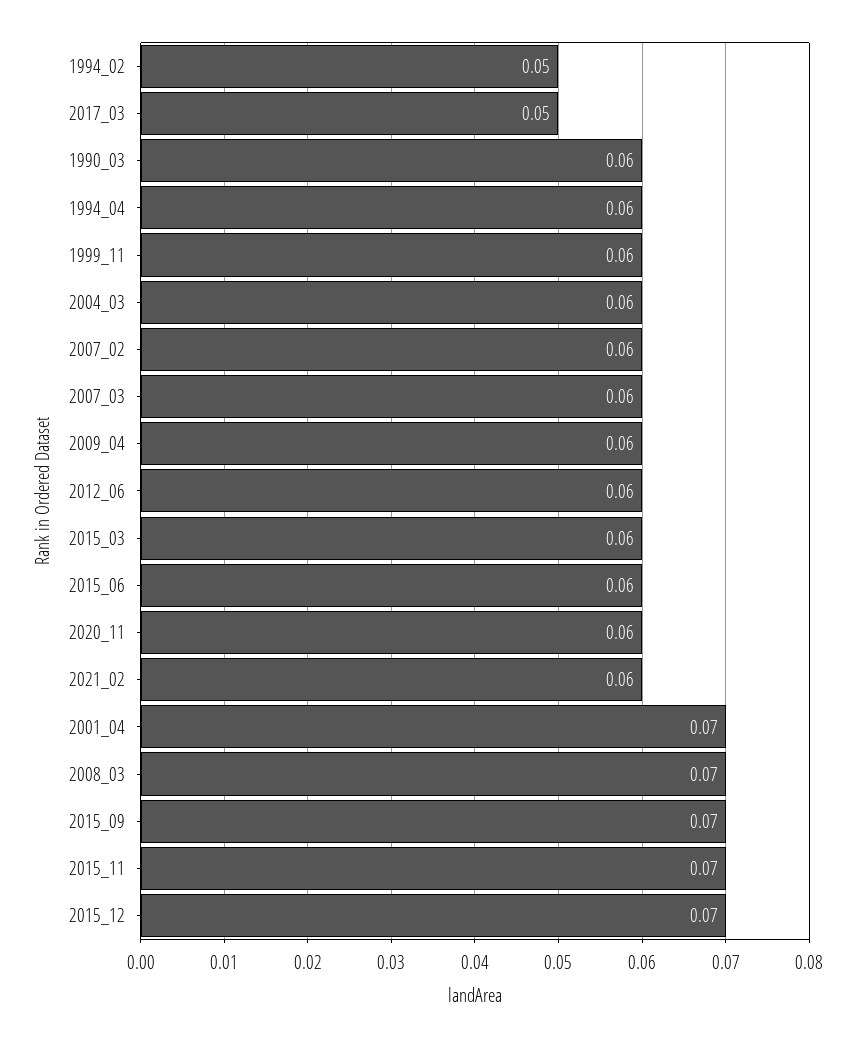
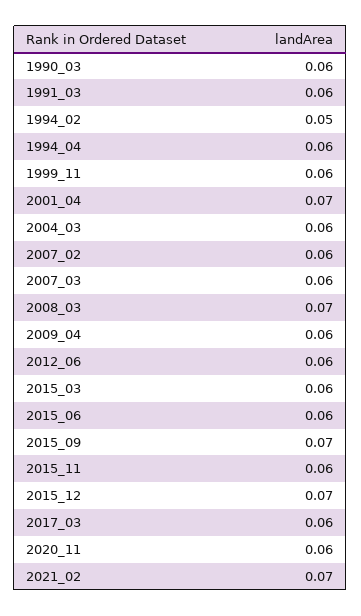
2017_03: 0.05 -> 0.06
2021_02: 0.06 -> 0.07
2015_11: 0.07 -> 0.06
1991_03: none -> 0.06

